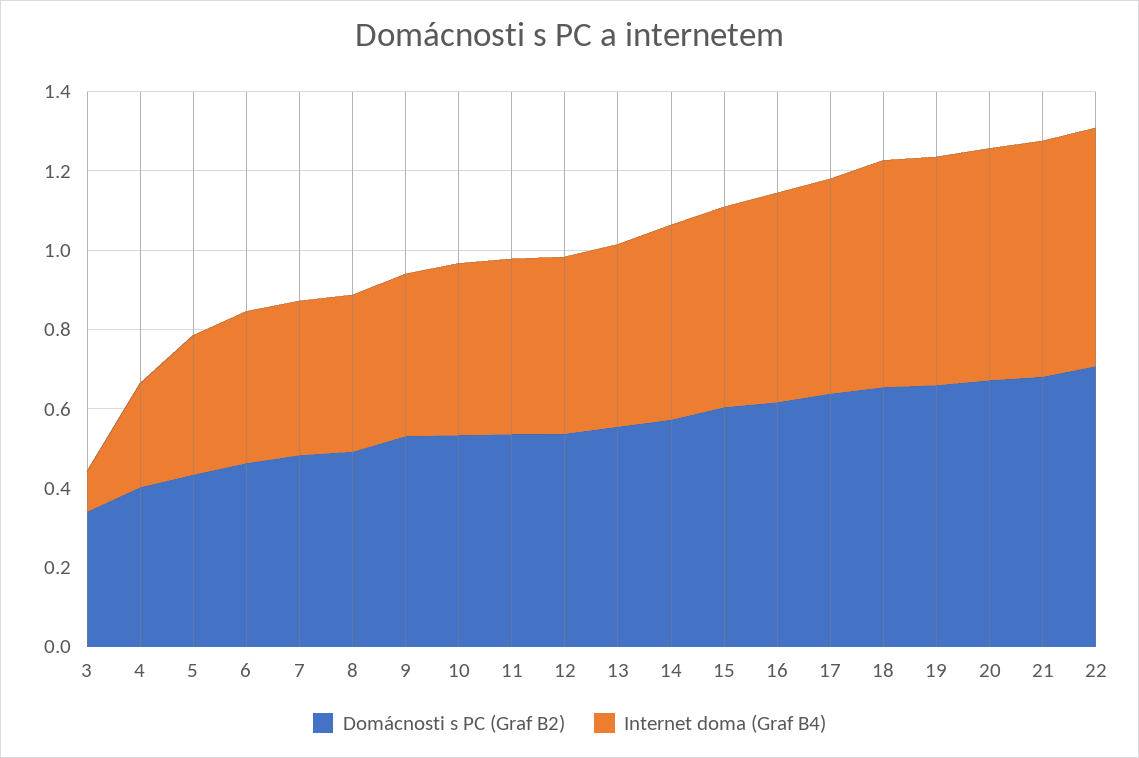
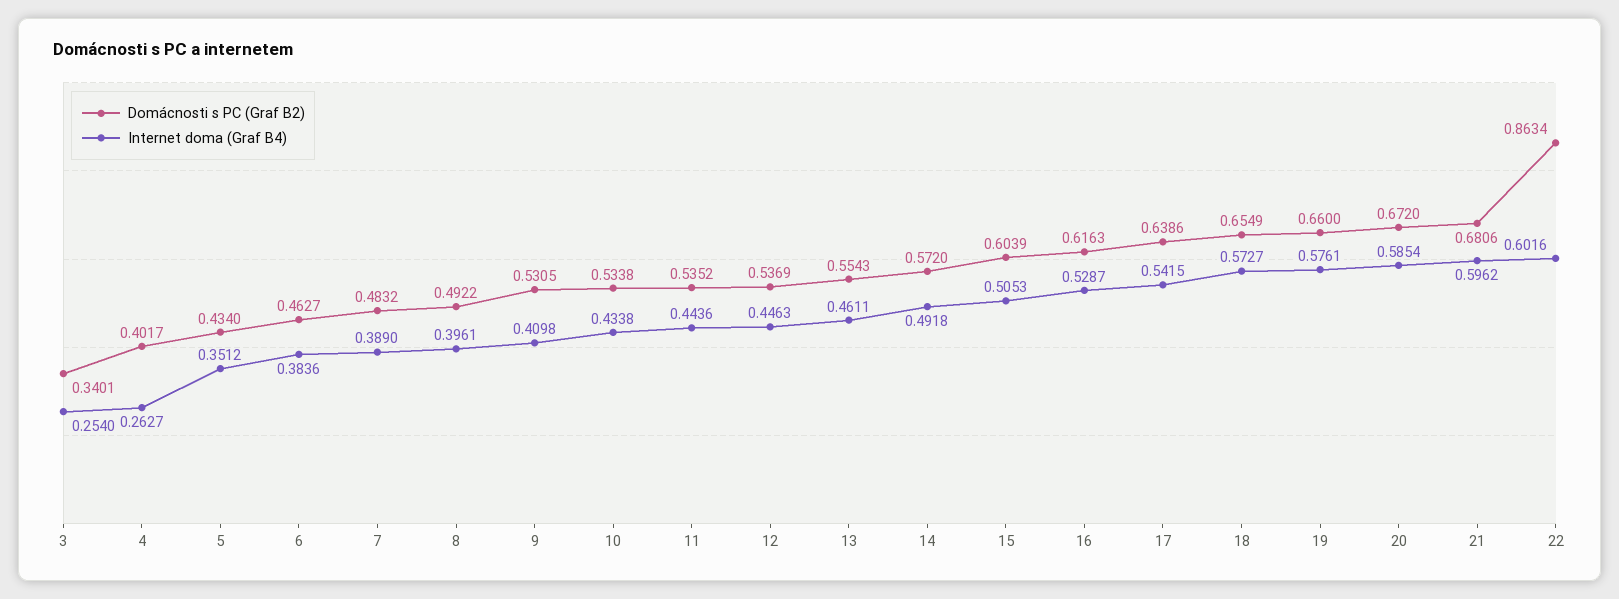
Internet doma (Graf B4), 3: 0.1 -> 0.254
Domácnosti s PC (Graf B2), 22: 0.7 -> 0.8634

